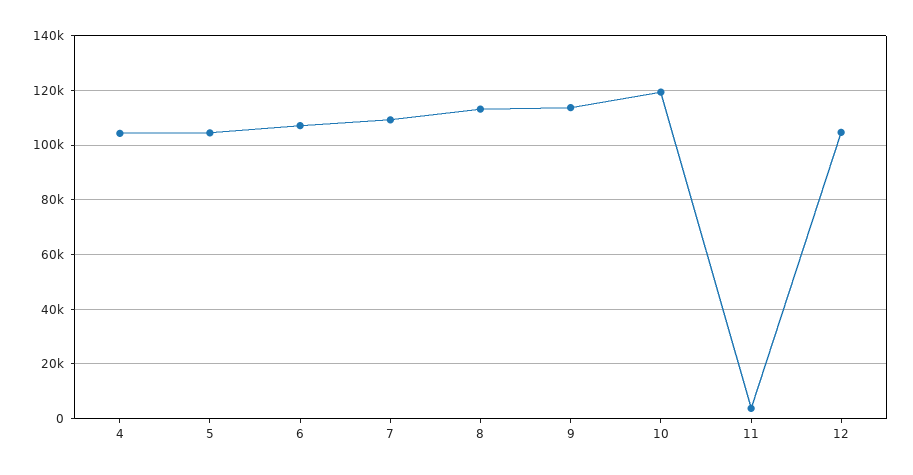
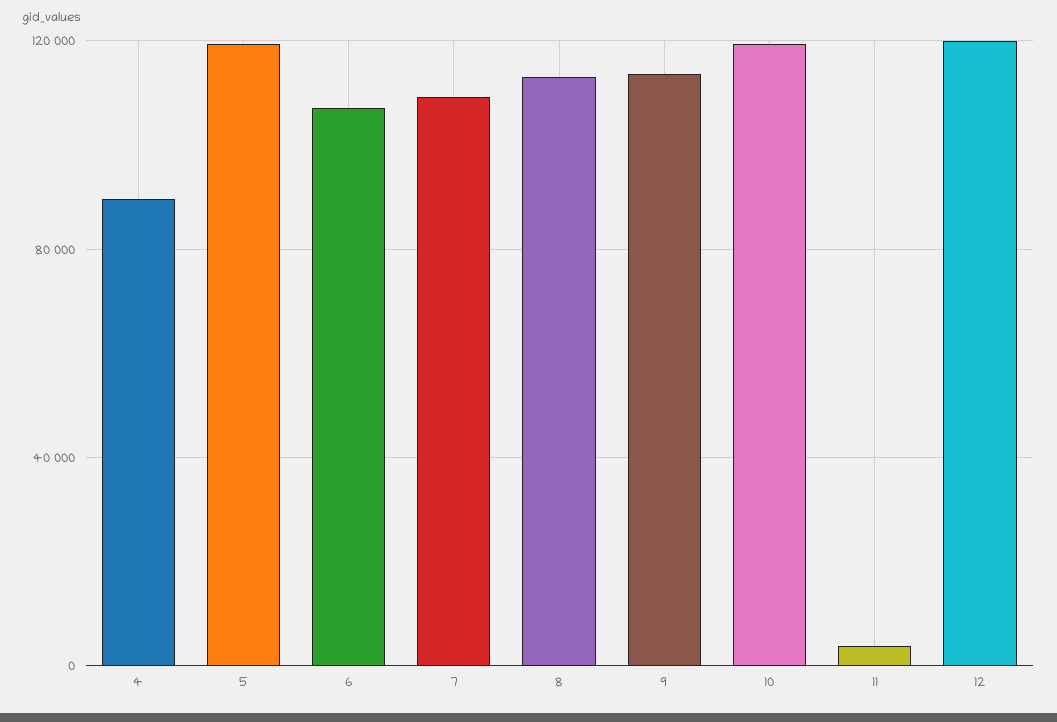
4: 105000 -> 90000
5: 105000 -> 120000
12: 105000 -> 120000

